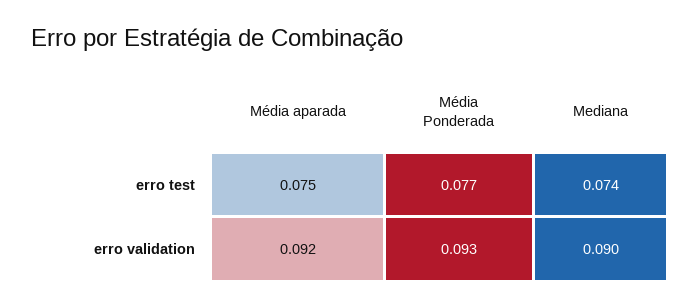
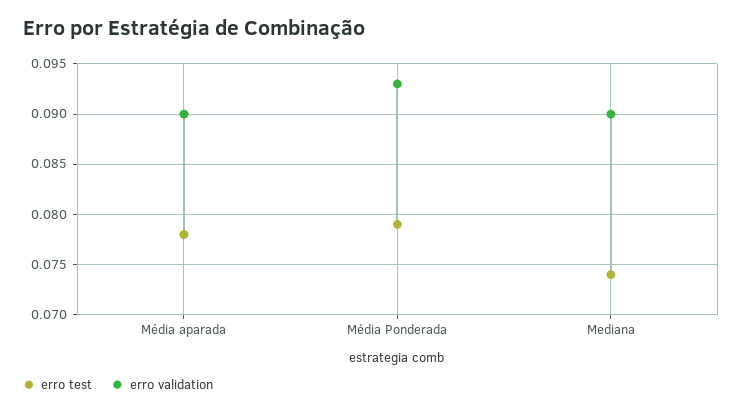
erro test, Média aparada: 0.075 -> 0.078
erro test, Média Ponderada: 0.077 -> 0.079
erro validation, Média aparada: 0.092 -> 0.09

